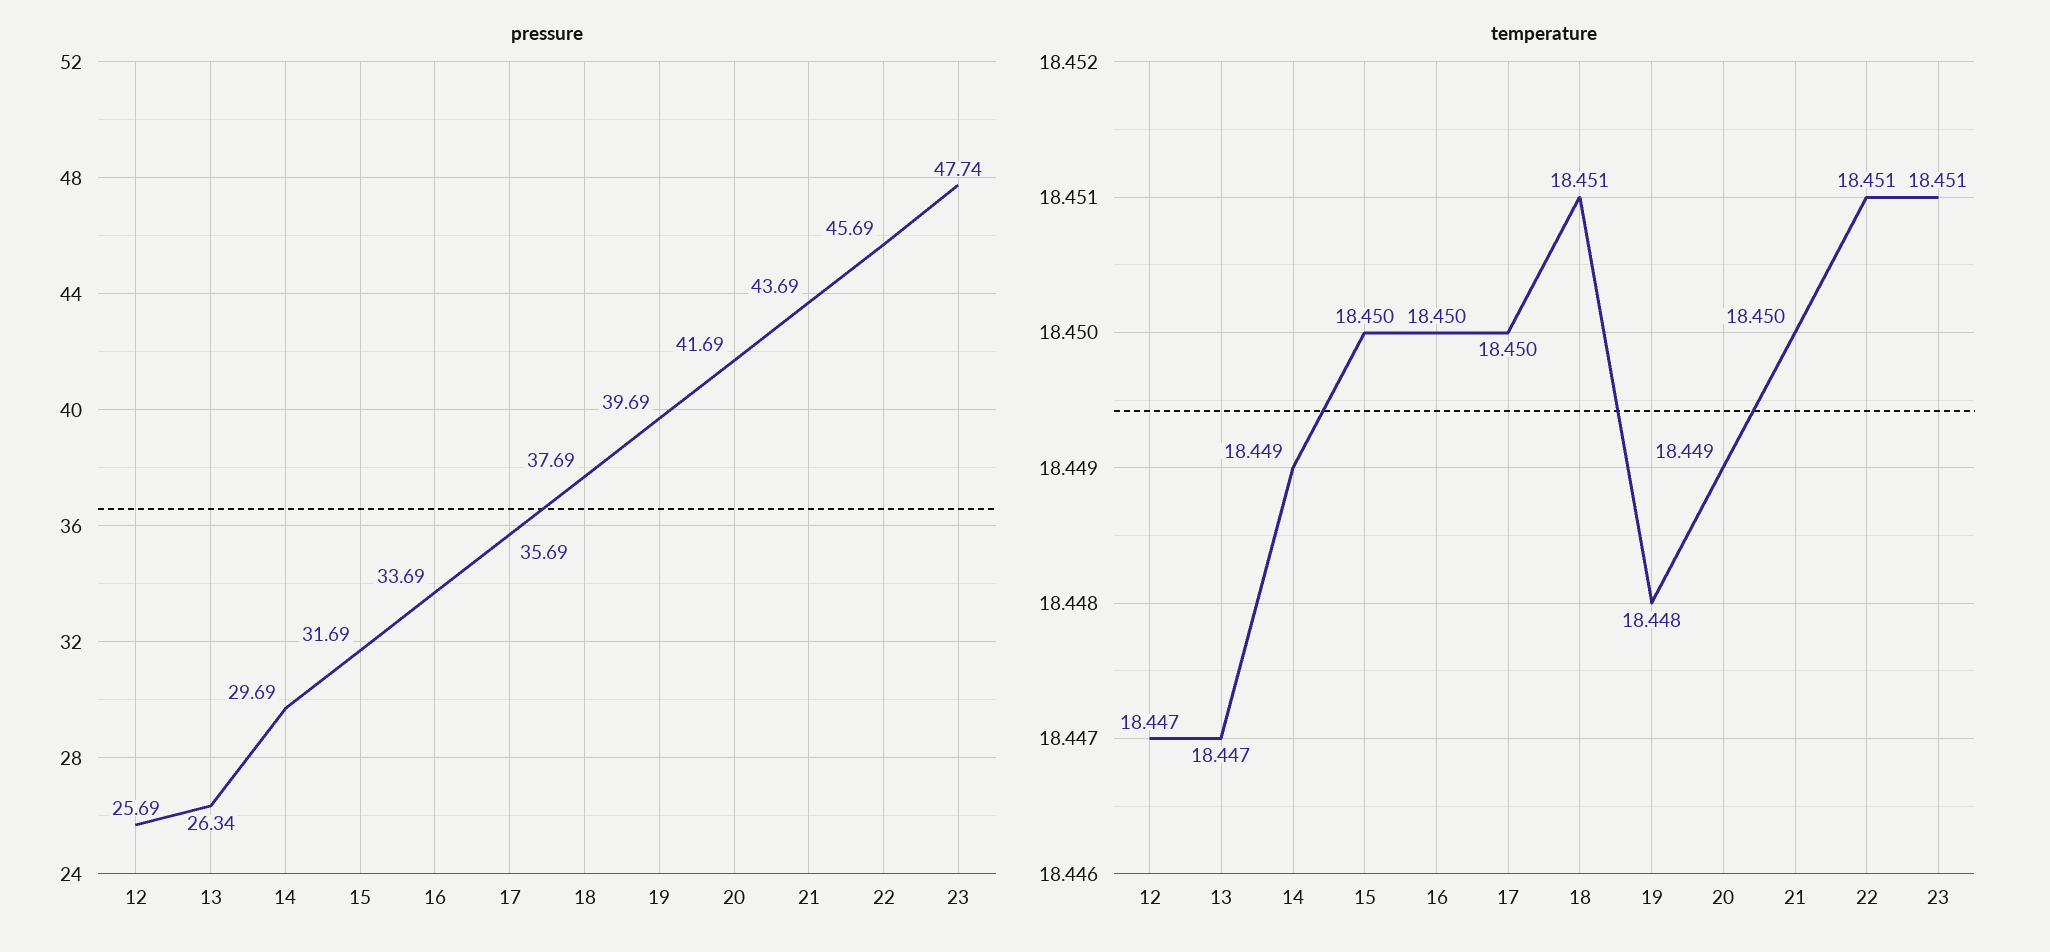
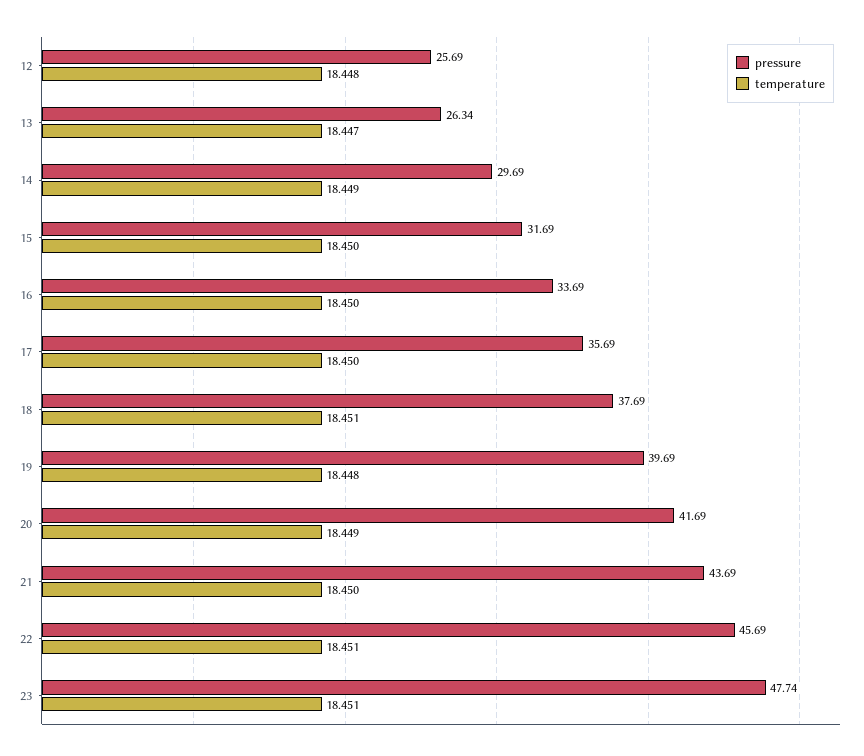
temperature, 12: 18.447 -> 18.448

